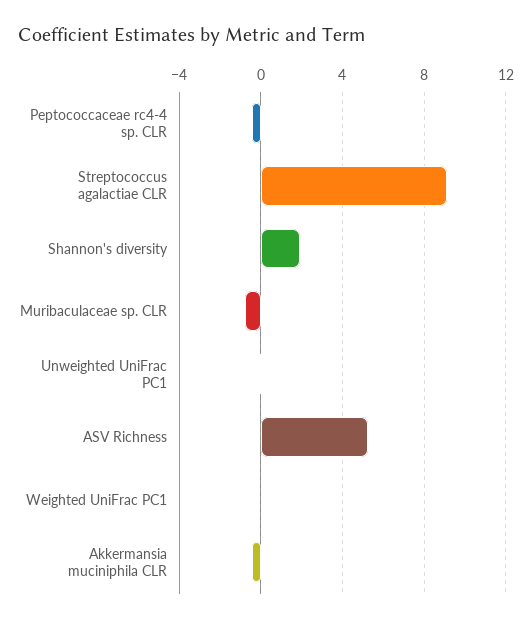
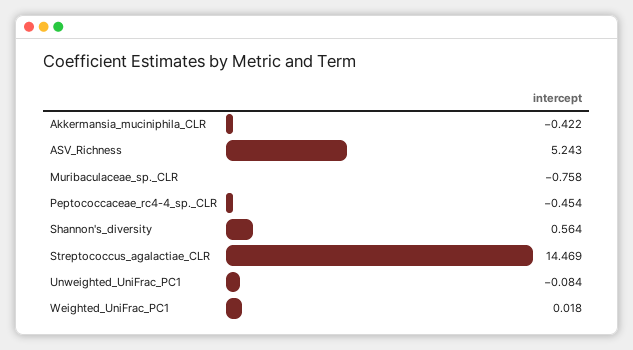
Streptococcus agalactiae CLR: 9 -> 14.469
Shannon's diversity: 2 -> 0.564

